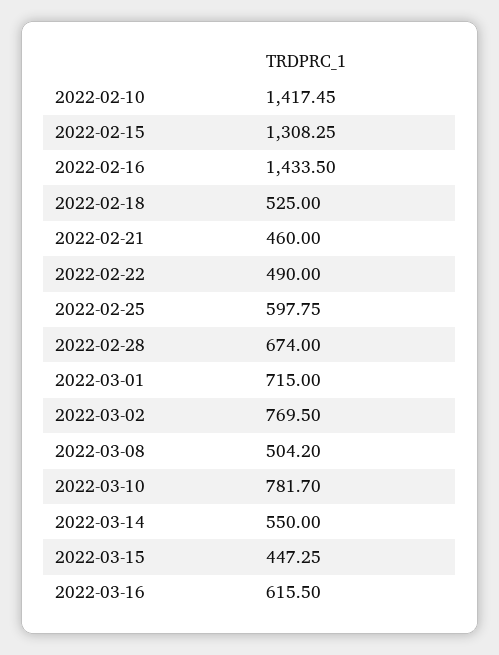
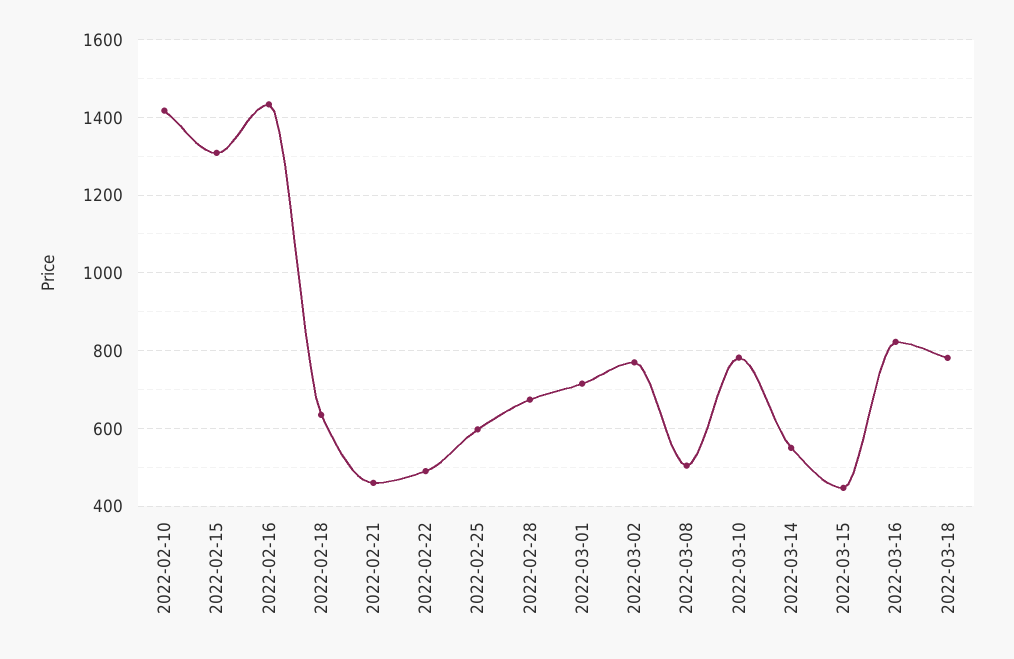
2022-02-18: 525 -> 640
2022-03-16: 615.5 -> 820
2022-03-18: none -> 780

